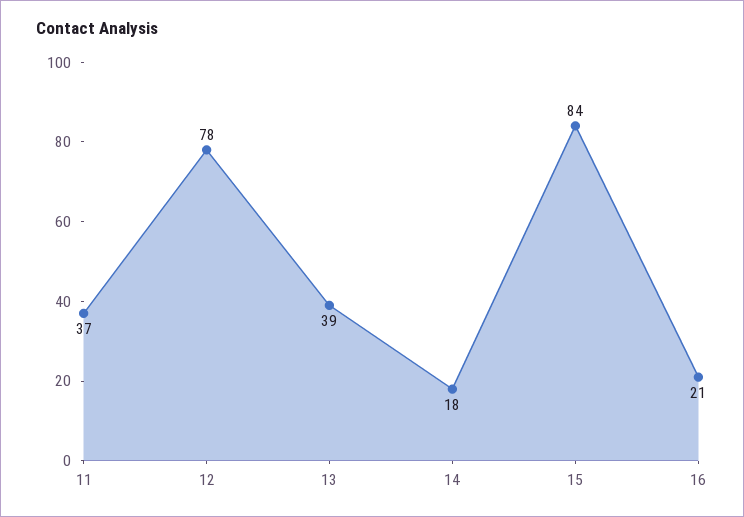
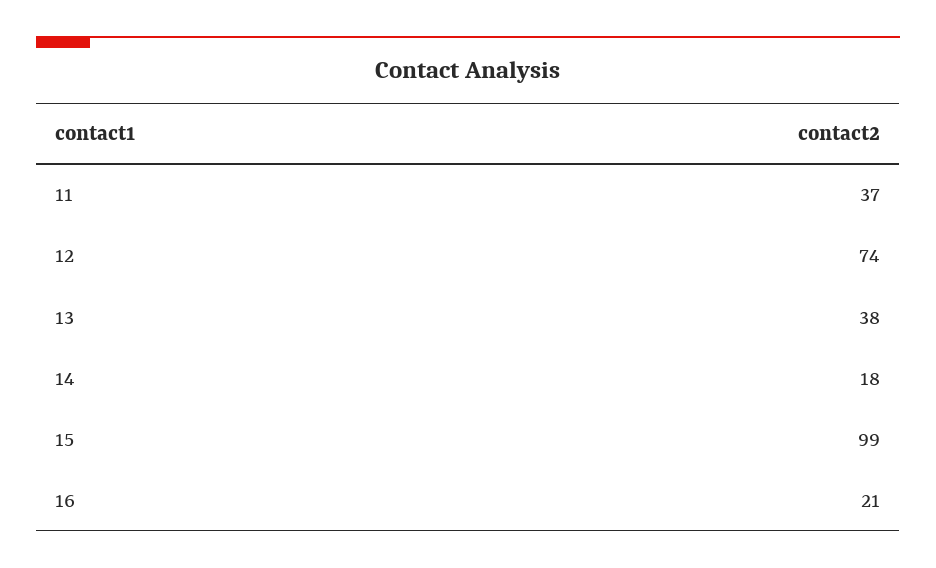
12: 78 -> 74
13: 39 -> 38
15: 84 -> 99

